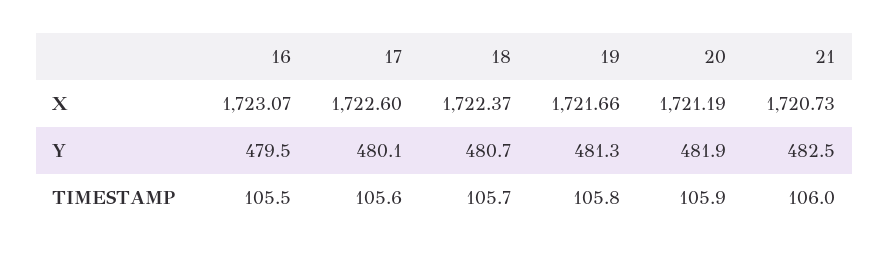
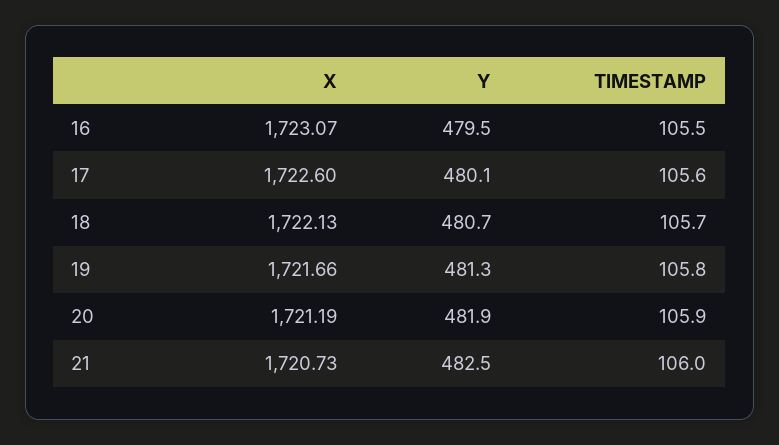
18, X: 1722.37 -> 1722.13

